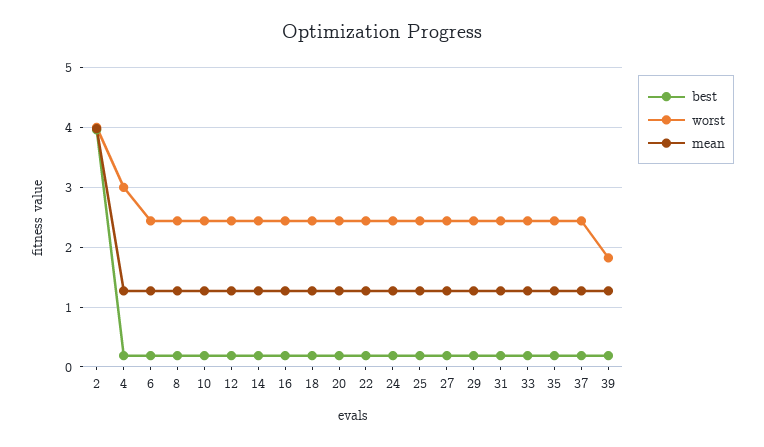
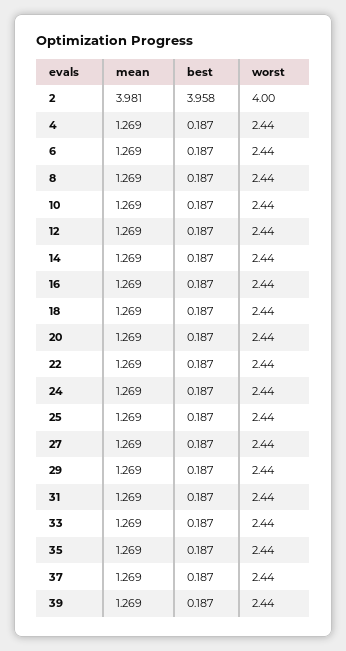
worst, 4: 3 -> 2.44
worst, 39: 1.8 -> 2.44

